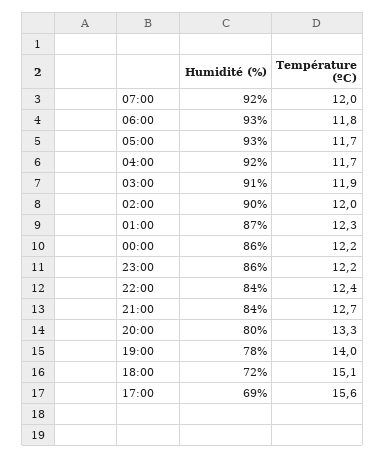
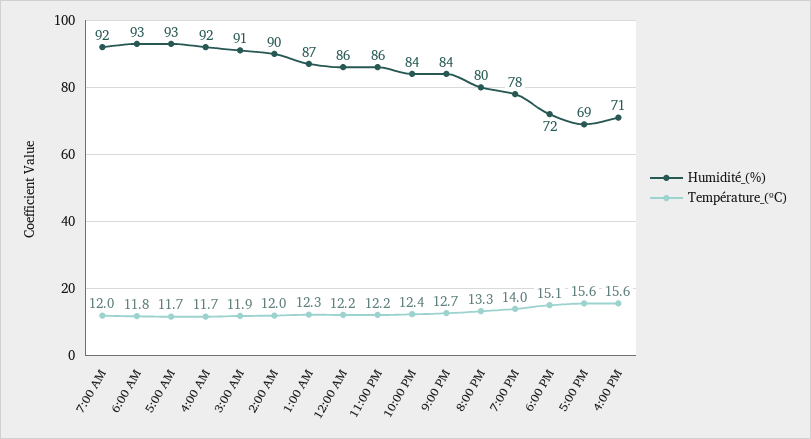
Humidité (%), 4:00 PM: none -> 71
Température (ºC), 4:00 PM: none -> 15.6

